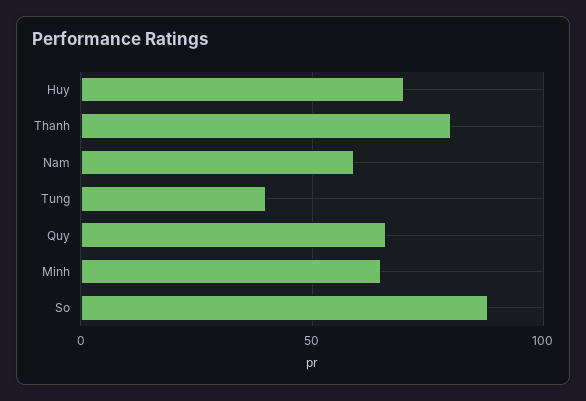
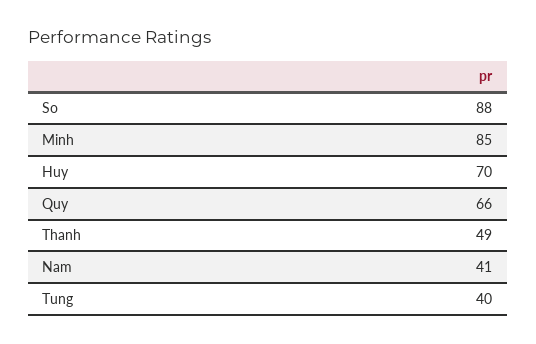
Thanh: 80 -> 49
Nam: 60 -> 41
Minh: 65 -> 85

